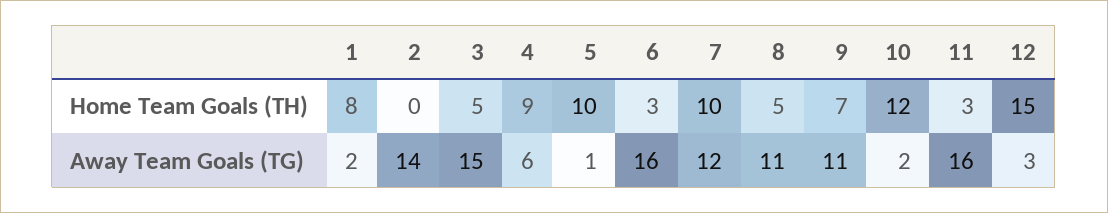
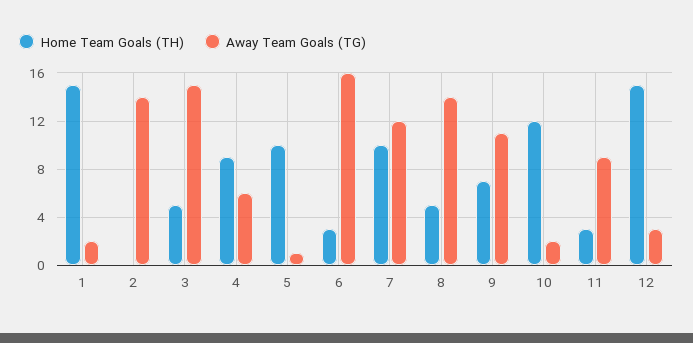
Home Team Goals (TH), 1: 8 -> 15
Away Team Goals (TG), 8: 11 -> 14
Away Team Goals (TG), 11: 16 -> 9

